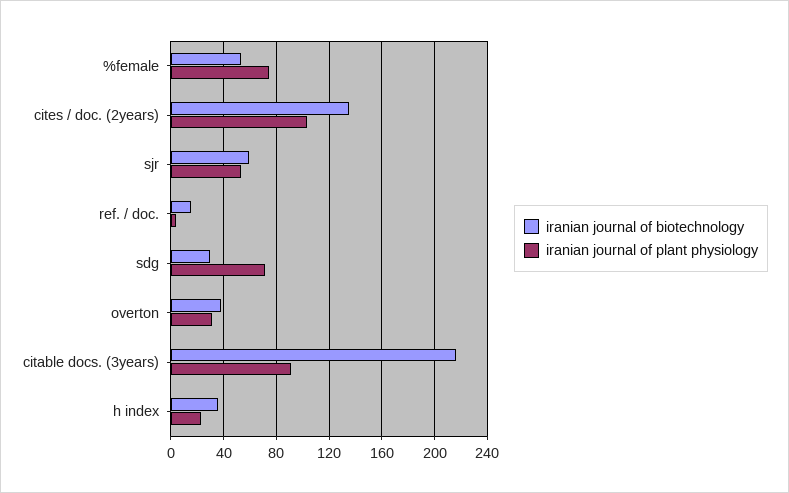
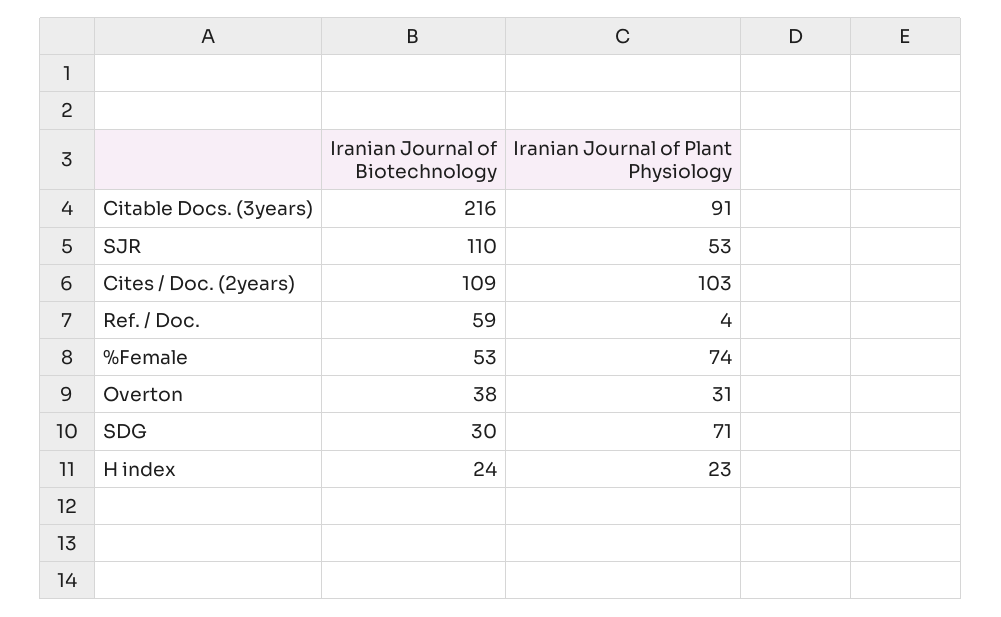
iranian journal of biotechnology, cites / doc. (2years): 135 -> 109
iranian journal of biotechnology, sjr: 60 -> 110
iranian journal of biotechnology, ref. / doc.: 15 -> 59
iranian journal of biotechnology, h index: 35 -> 24

